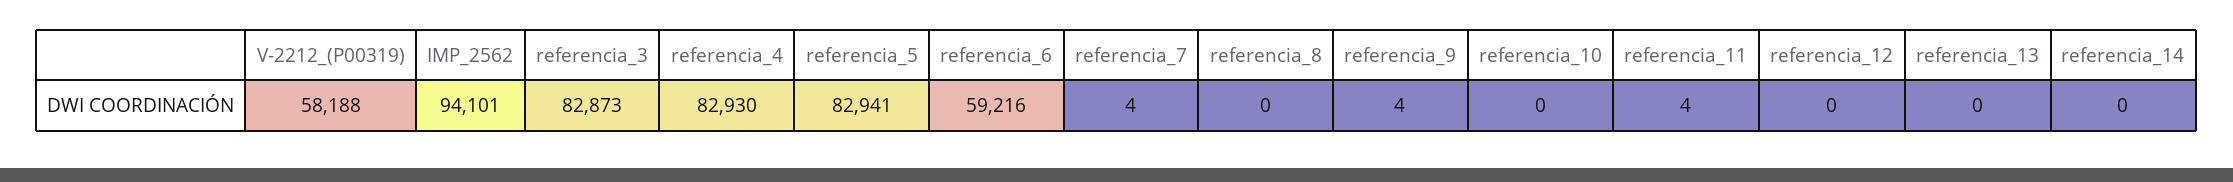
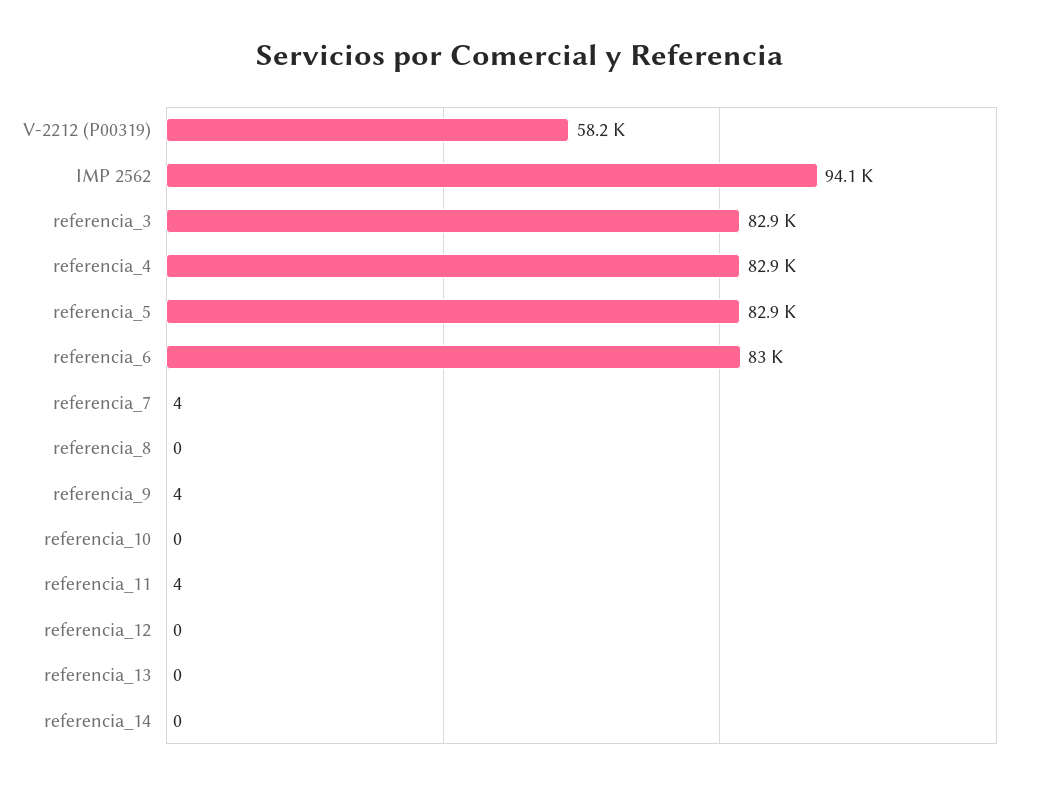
referencia_6: 59216 -> 83000

